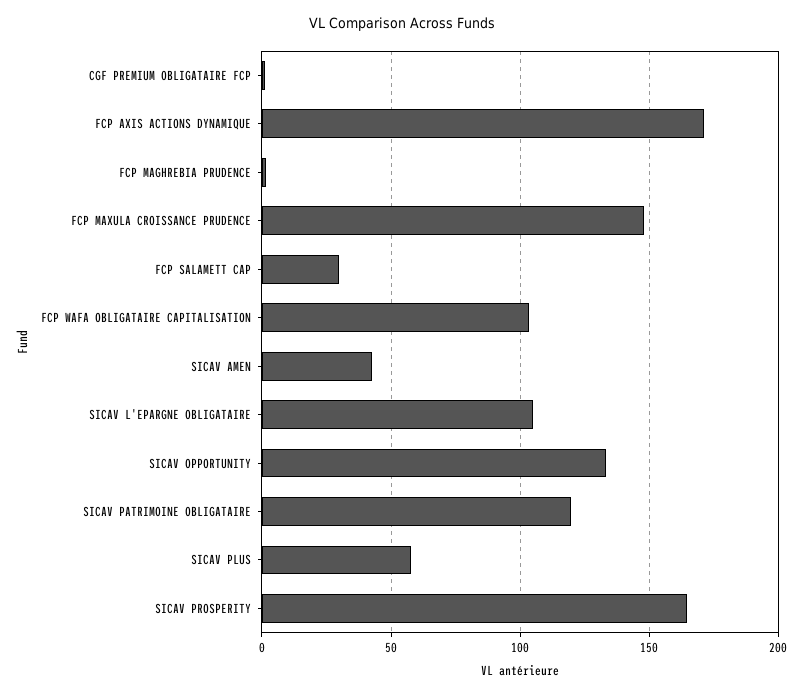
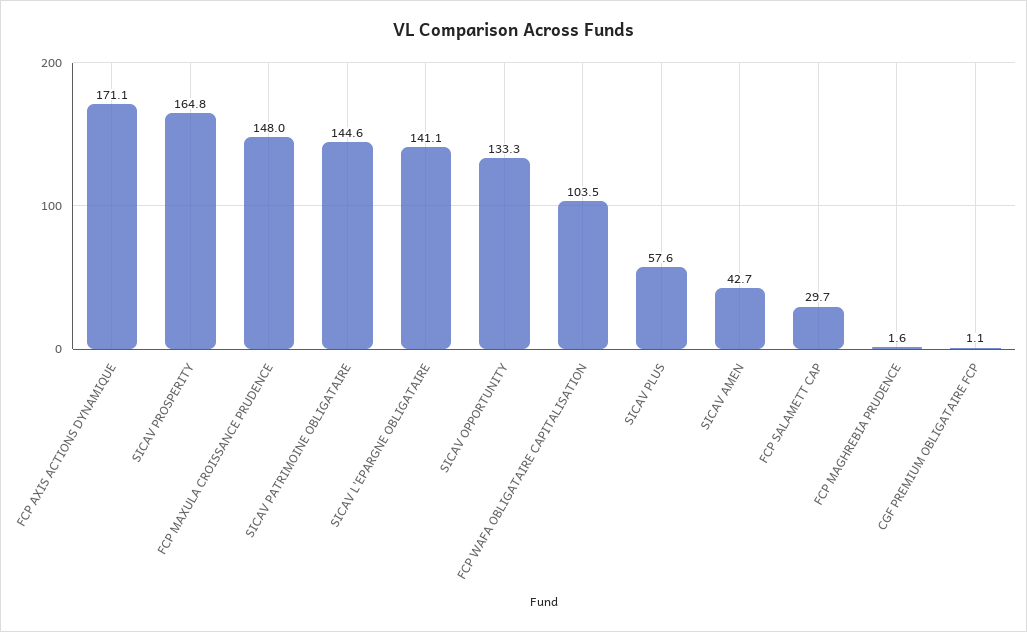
SICAV L'EPARGNE OBLIGATAIRE: 105 -> 141.1
SICAV PATRIMOINE OBLIGATAIRE: 120 -> 144.6

